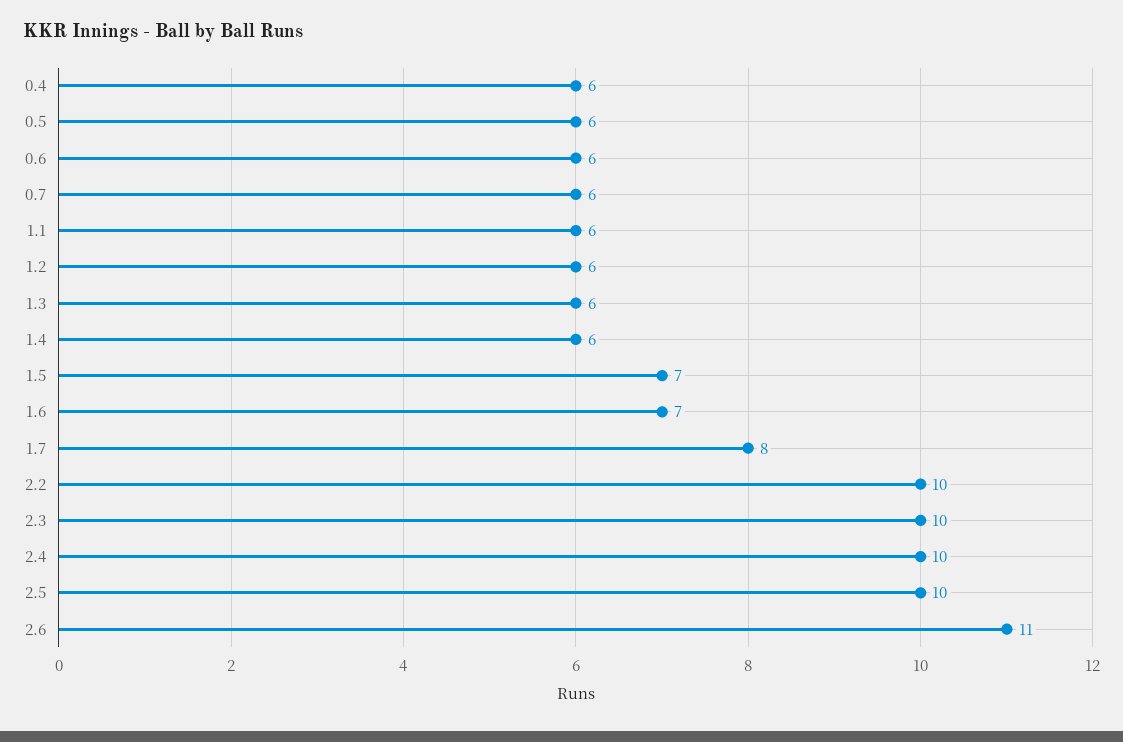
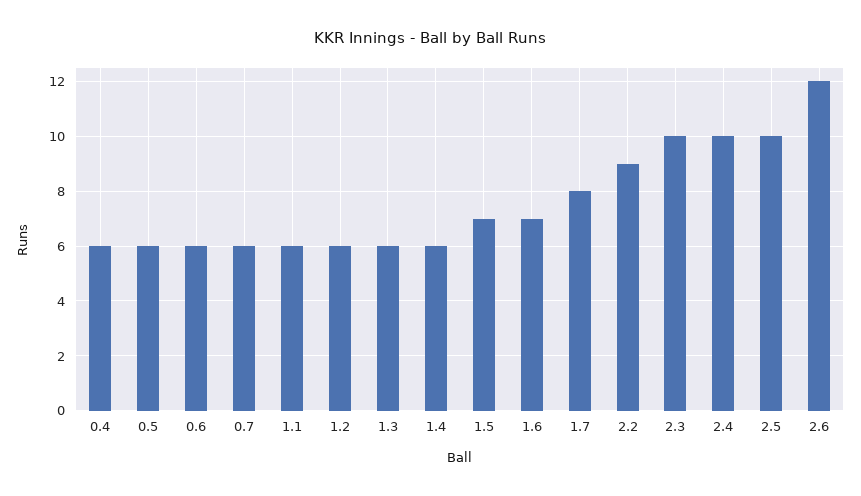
2.2: 10 -> 9
2.6: 11 -> 12

